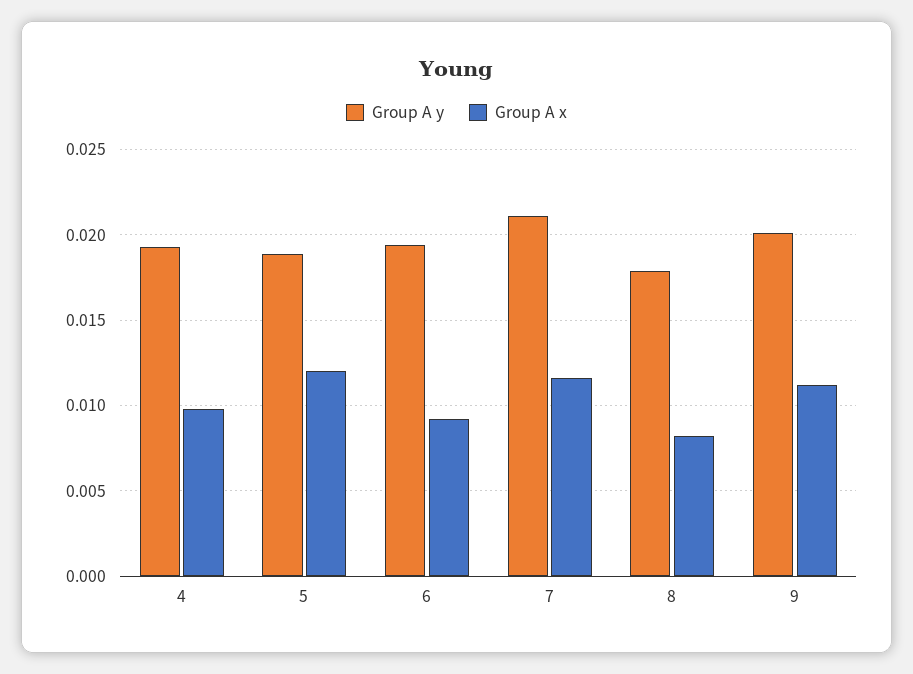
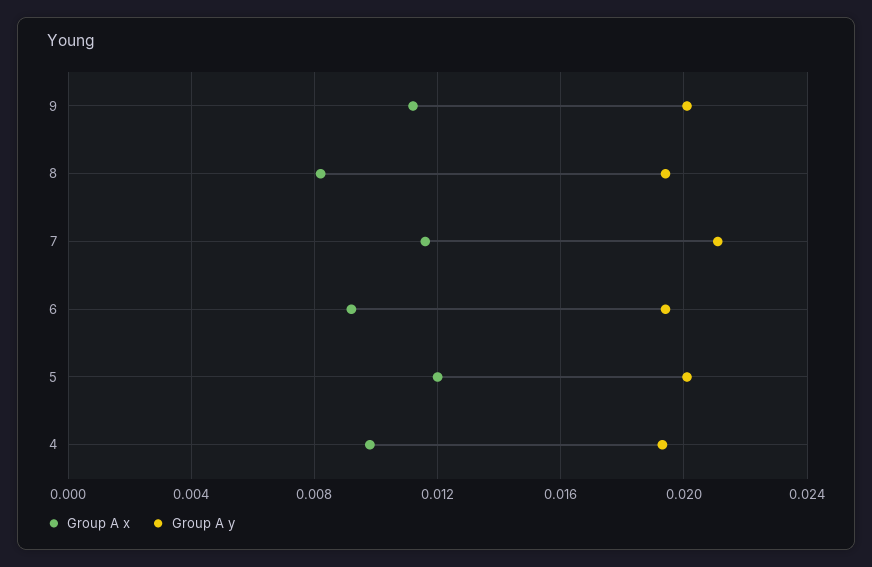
Group A y, 5: 0.019 -> 0.02
Group A y, 8: 0.018 -> 0.0195

